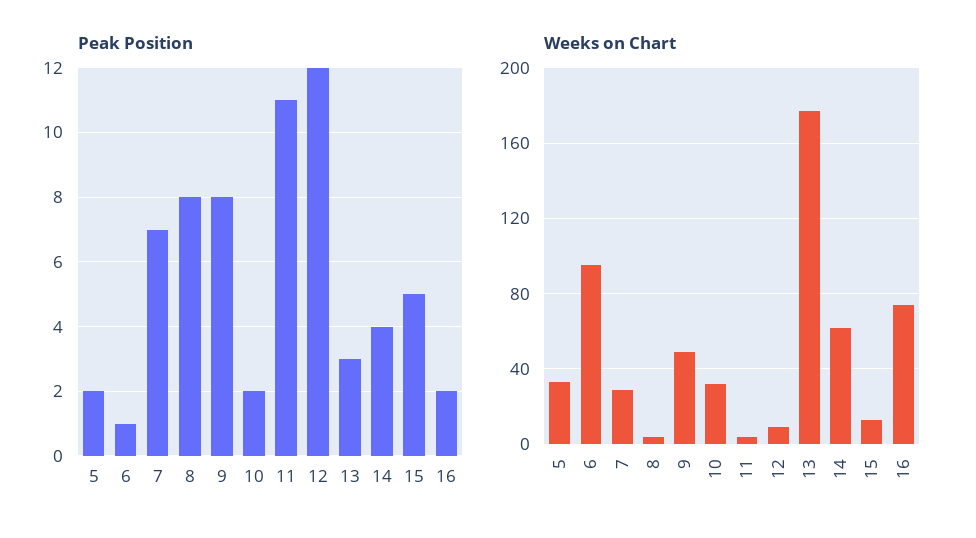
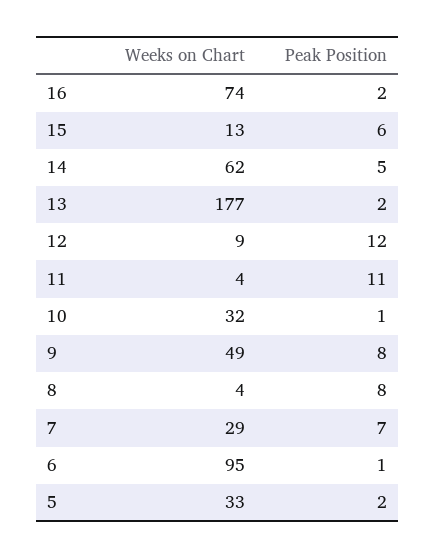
Peak Position, 10: 2 -> 1
Peak Position, 13: 3 -> 2
Peak Position, 14: 4 -> 5
Peak Position, 15: 5 -> 6

